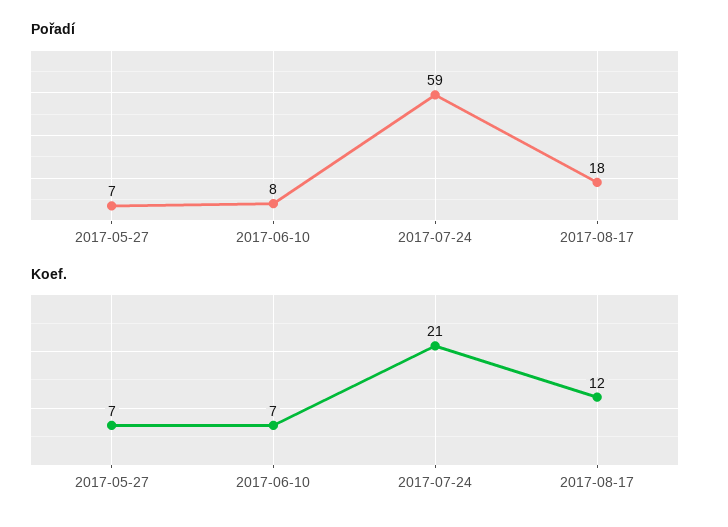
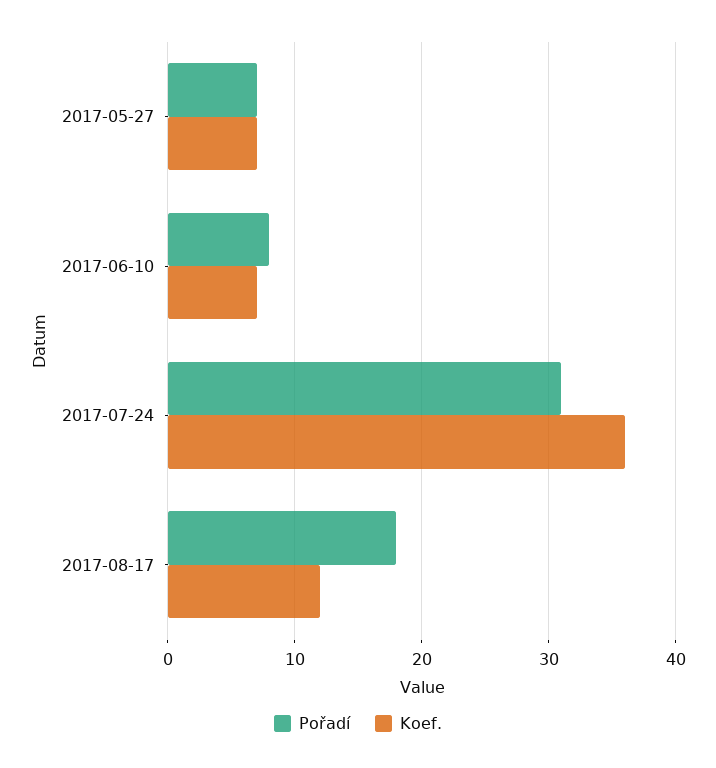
Pořadí, 2017-07-24: 59 -> 31
Koef., 2017-07-24: 21 -> 36

